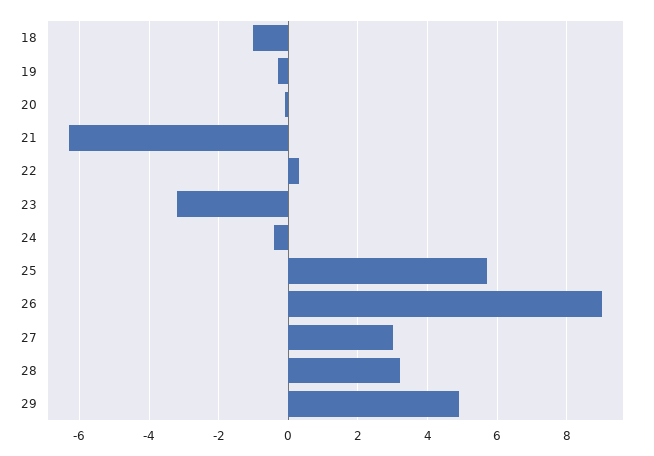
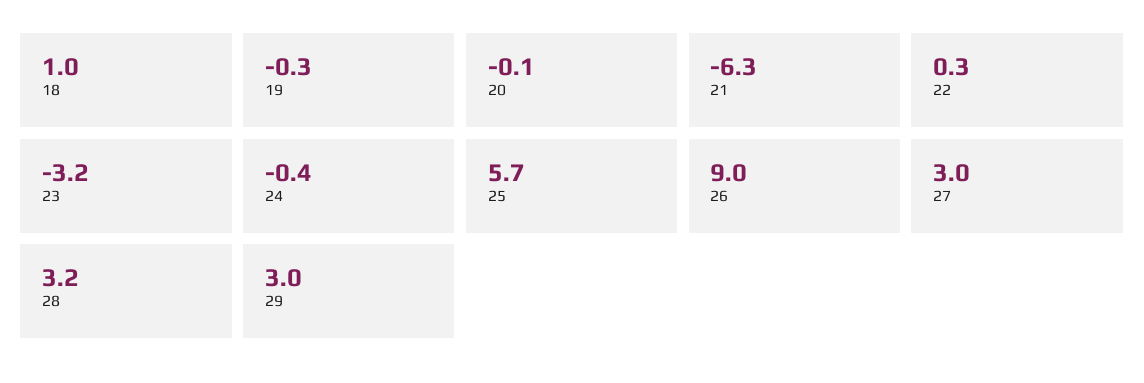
18: -1 -> 1
29: 5 -> 3

